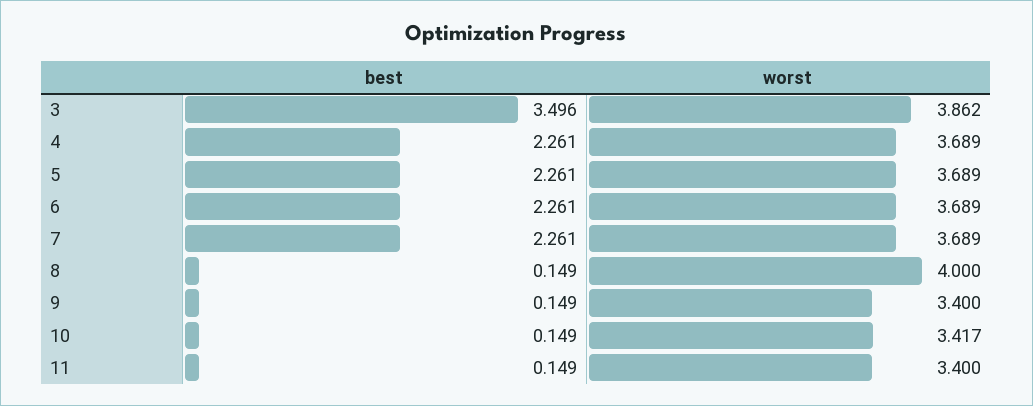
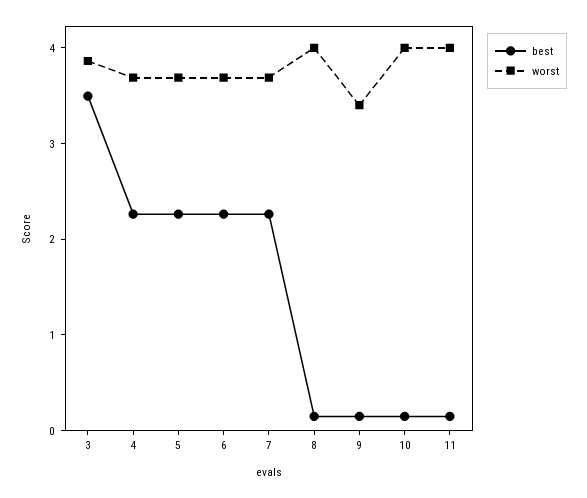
worst, 10: 3.417 -> 4
worst, 11: 3.4 -> 4

